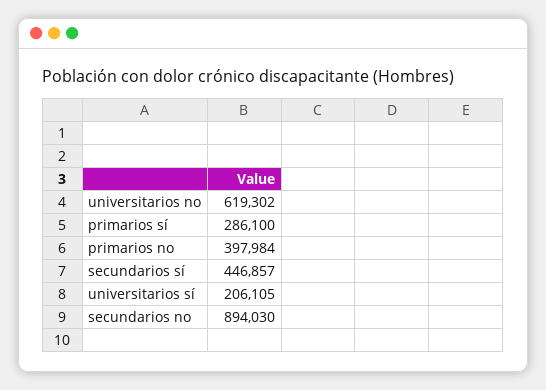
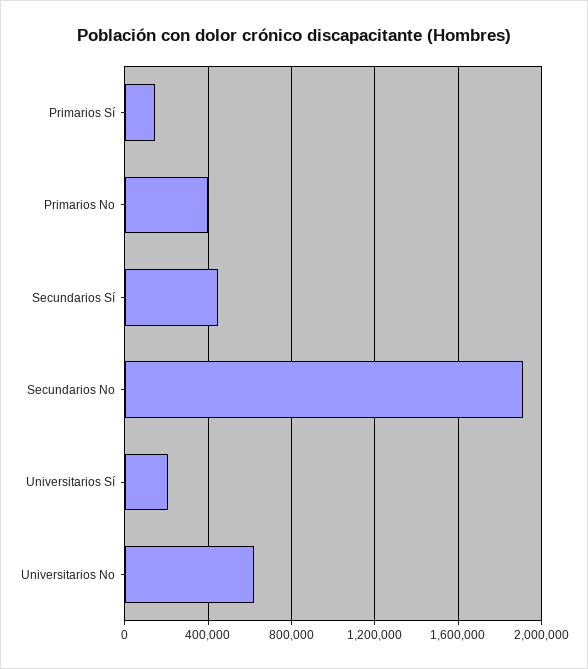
primarios sí: 286100 -> 150000
secundarios no: 894030 -> 1900000

